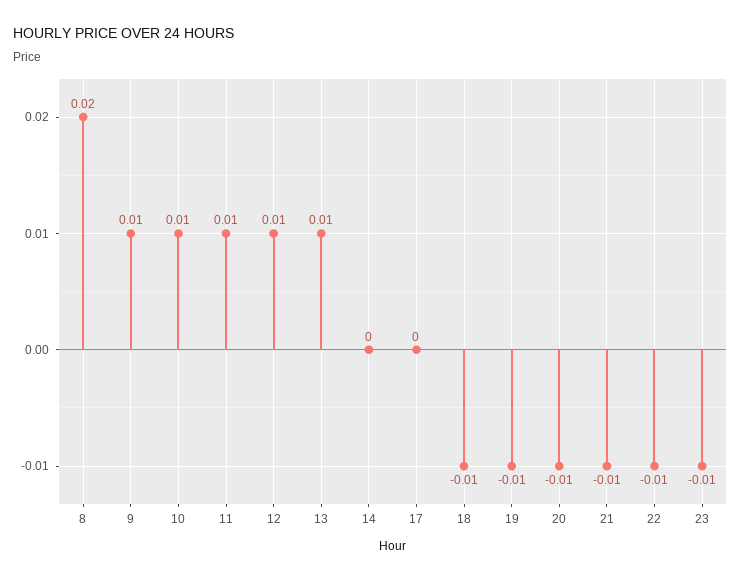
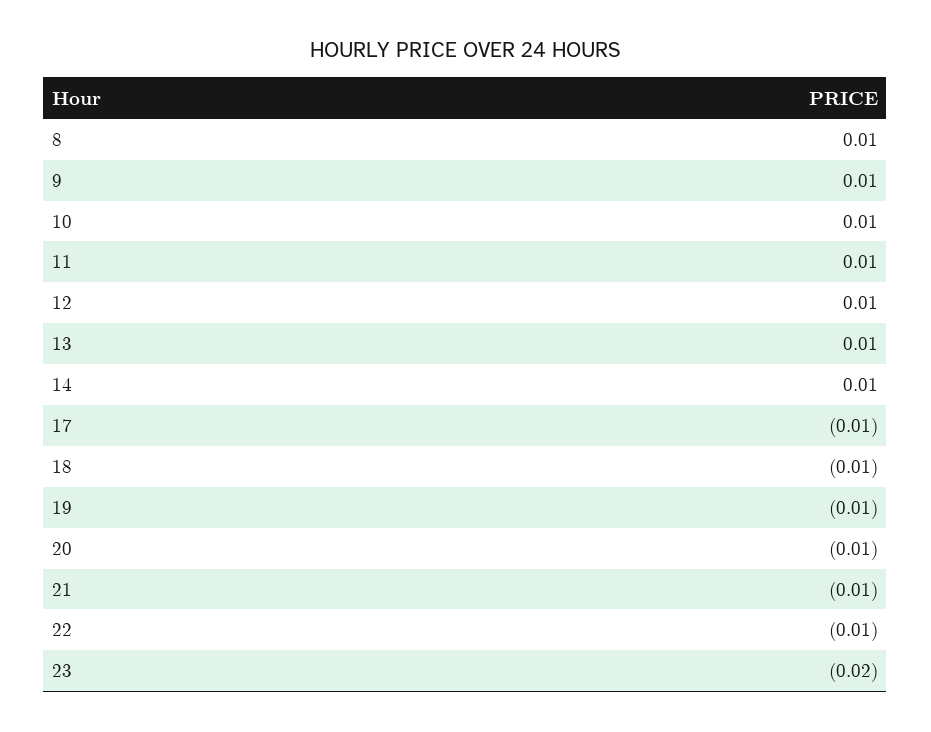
8: 0.02 -> 0.01
14: 0 -> 0.01
17: 0 -> -0.01
23: -0.01 -> -0.02

